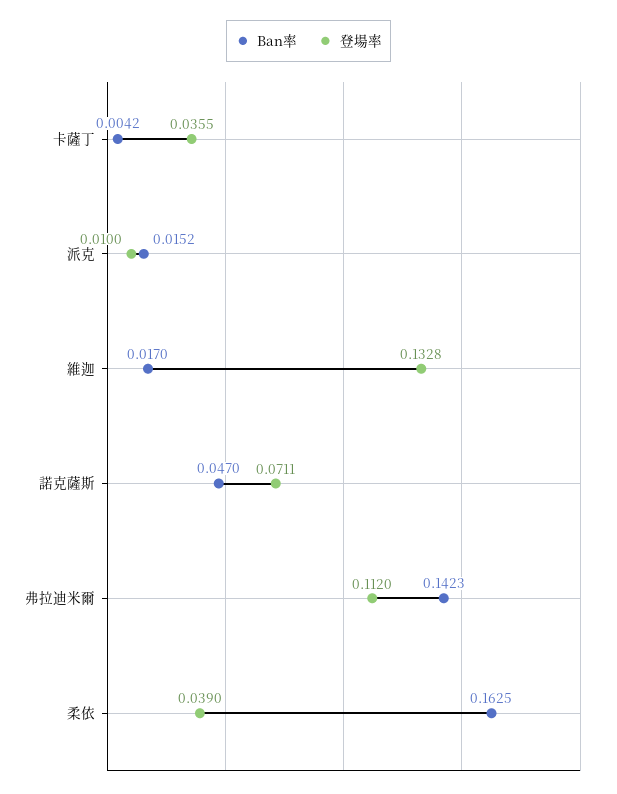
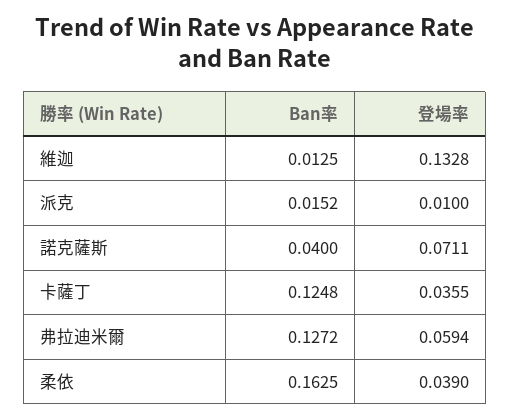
Ban率, 卡薩丁: 0.0042 -> 0.1248
Ban率, 維迦: 0.017 -> 0.0125
Ban率, 諾克薩斯: 0.047 -> 0.04
Ban率, 弗拉迪米爾: 0.1423 -> 0.1272
登場率, 弗拉迪米爾: 0.112 -> 0.0594

